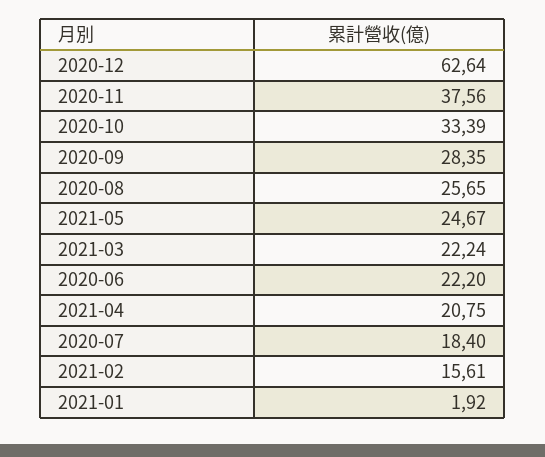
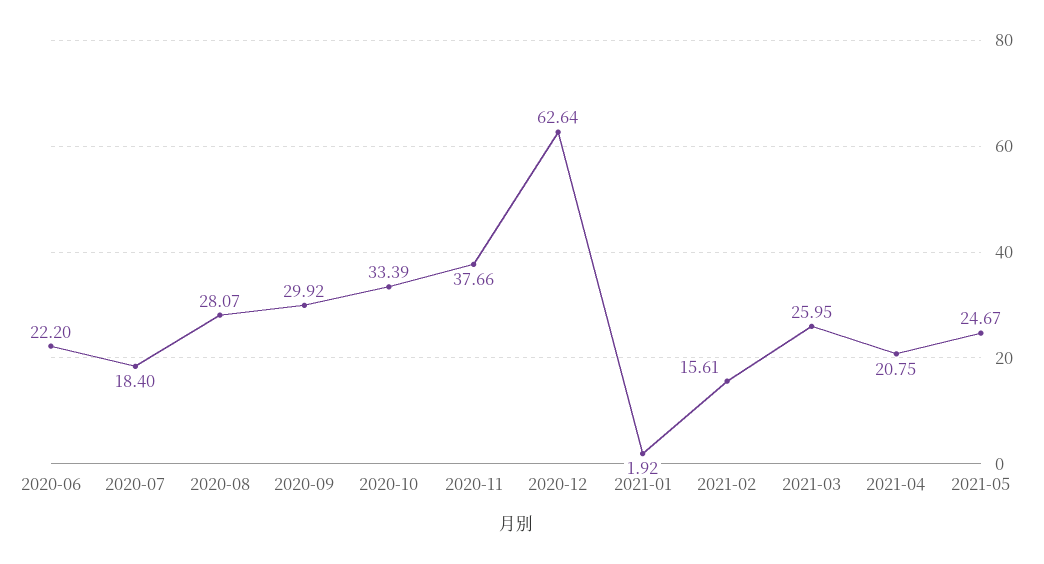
2020-11: 37.56 -> 37.66
2020-09: 28.35 -> 29.92
2020-08: 25.65 -> 28.07
2021-03: 22.24 -> 25.95

